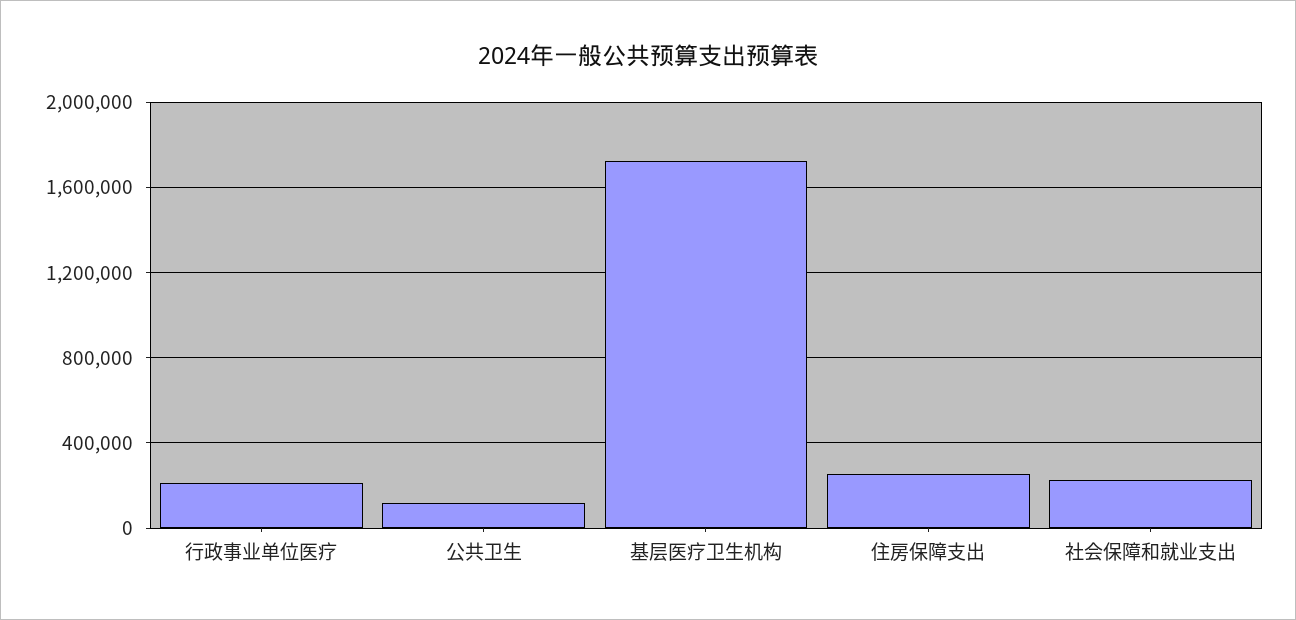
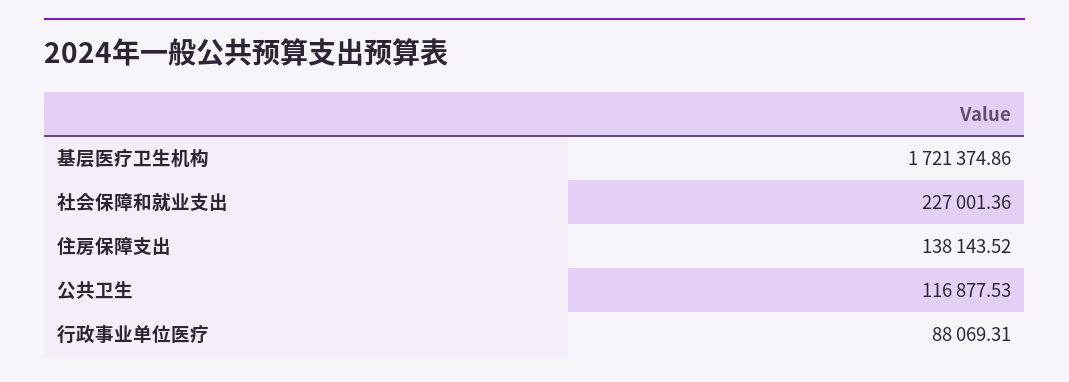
行政事业单位医疗: 200000 -> 88069.31
住房保障支出: 250000 -> 138143.52

